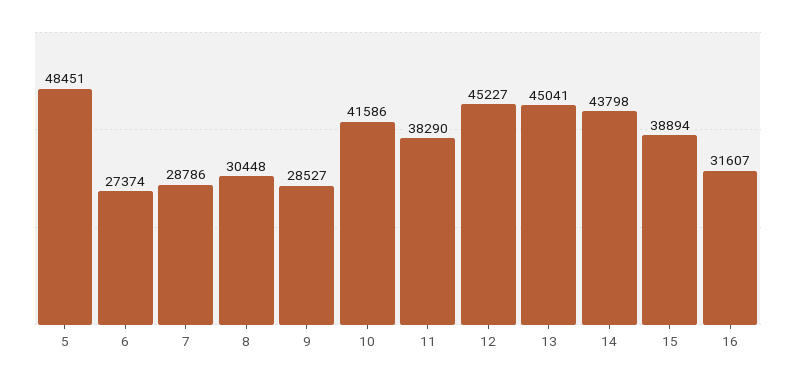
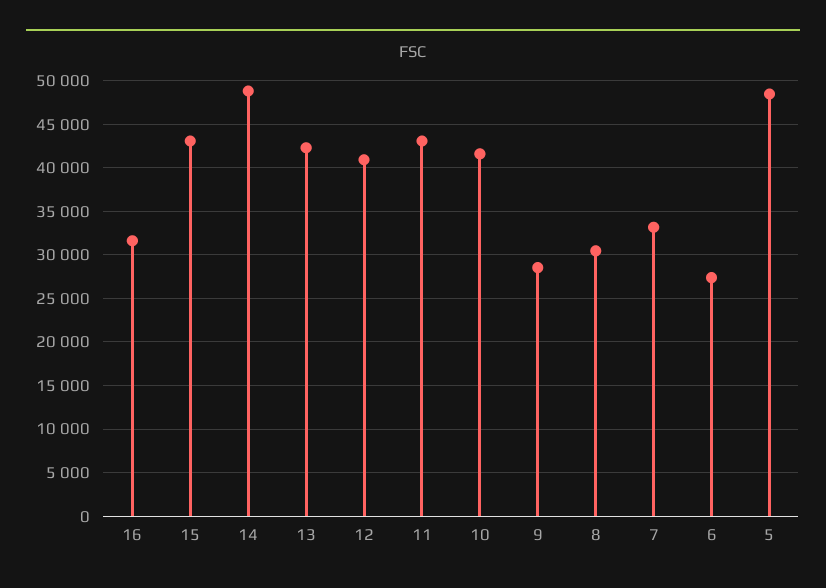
7: 28786 -> 33000
11: 38290 -> 43000
12: 45227 -> 41000
13: 45041 -> 42000
14: 43798 -> 49000
15: 38894 -> 43000

